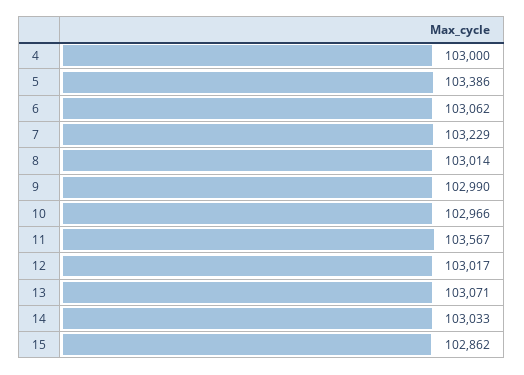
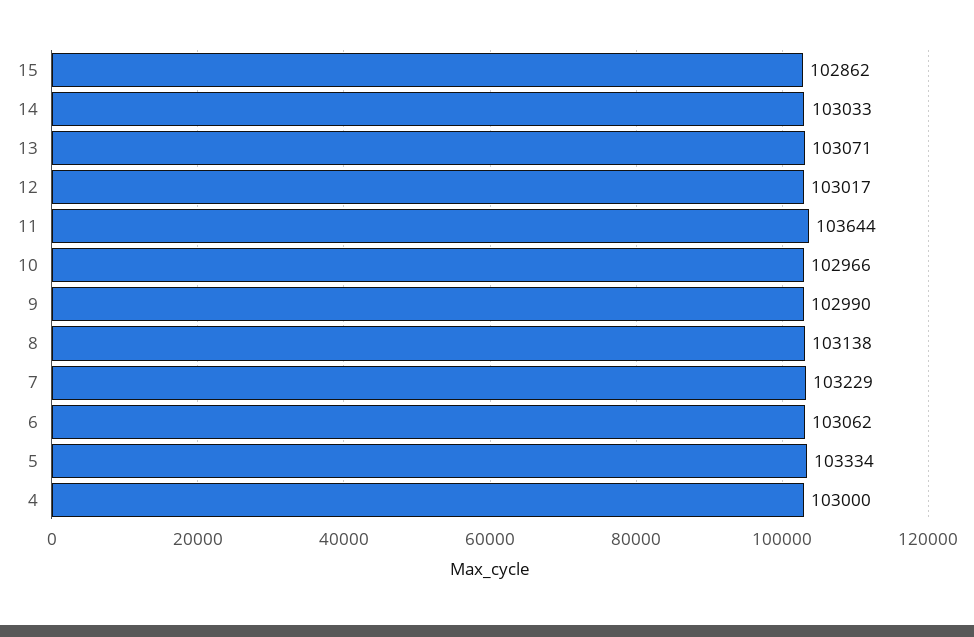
5: 103386 -> 103334
8: 103014 -> 103138
11: 103567 -> 103644

